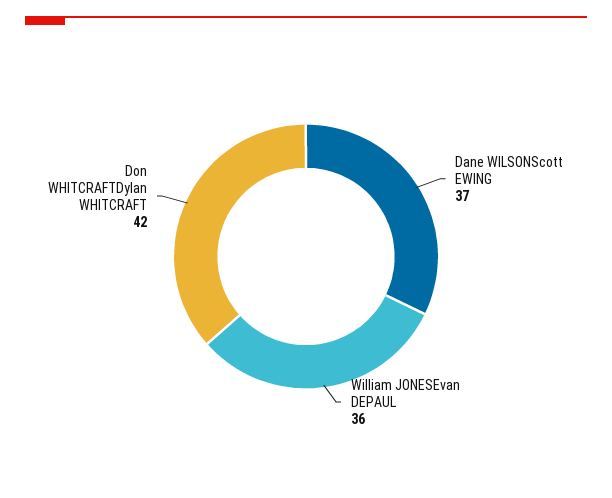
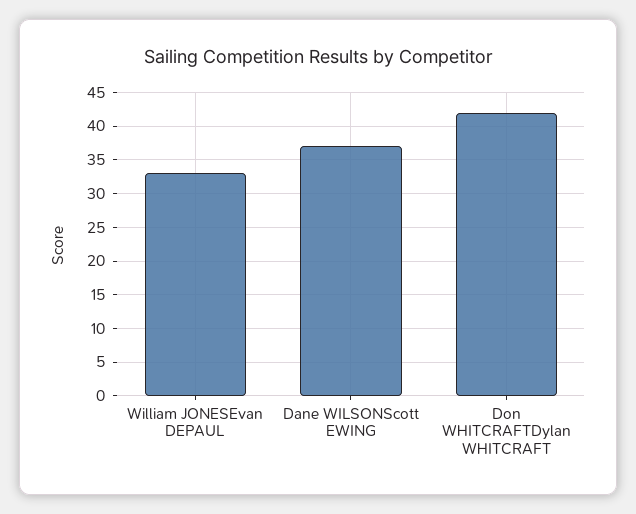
William JONESEvan DEPAUL: 36 -> 33

